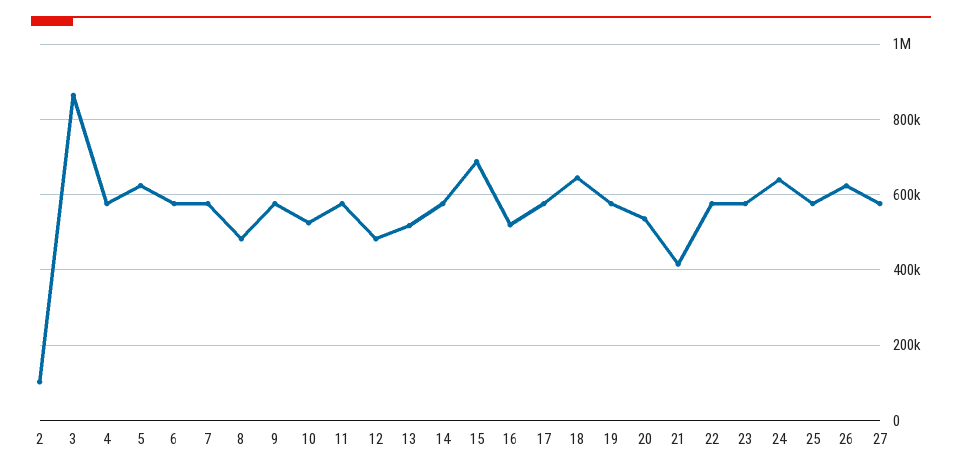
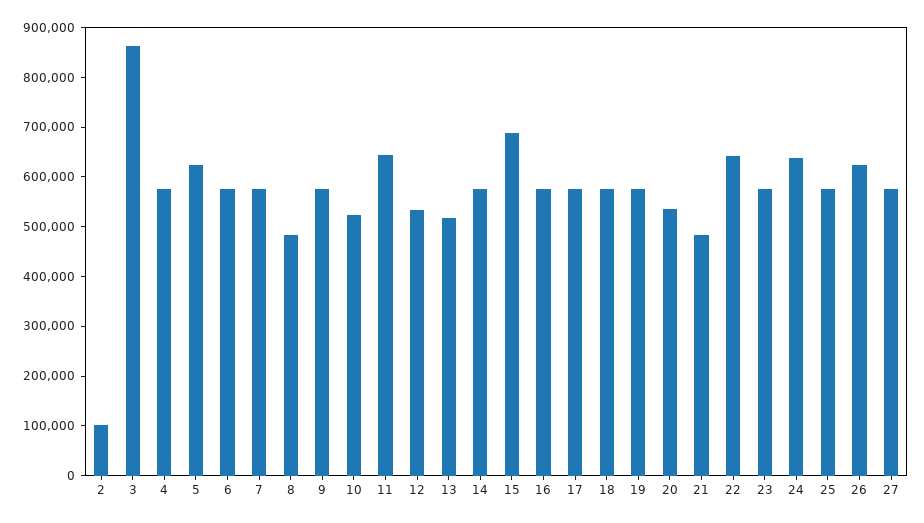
11: 580000 -> 640000
12: 480000 -> 540000
16: 520000 -> 580000
18: 640000 -> 580000
21: 420000 -> 480000
22: 580000 -> 640000

